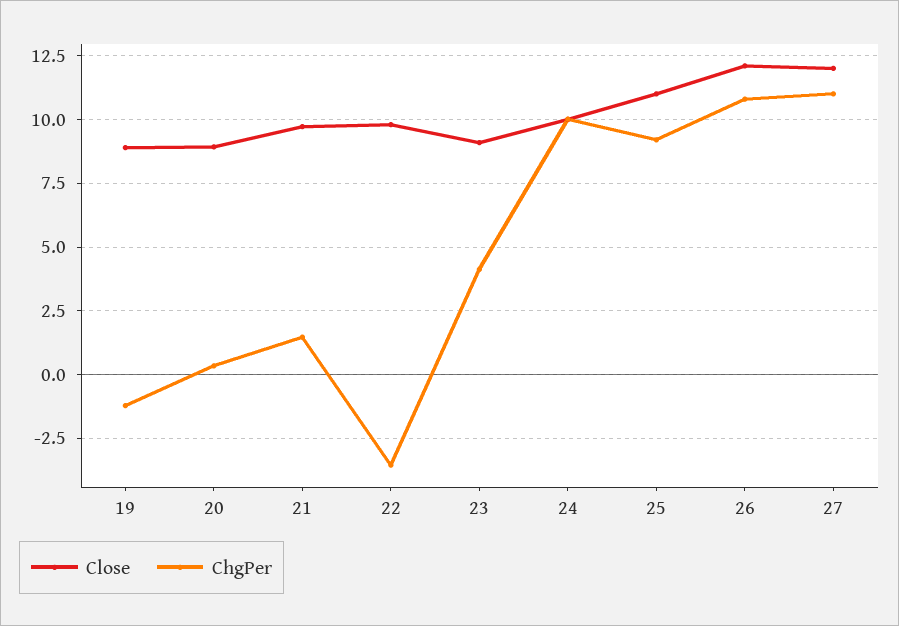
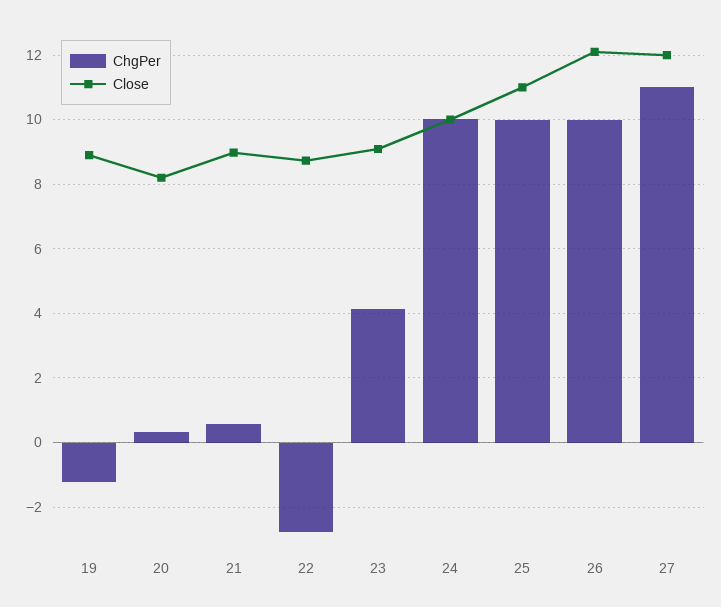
Close, 20: 9 -> 8.2
Close, 21: 9.75 -> 9
ChgPer, 21: 1.5 -> 0.6
Close, 22: 9.75 -> 8.8
ChgPer, 22: -3.5 -> -2.8
ChgPer, 25: 9.25 -> 10
ChgPer, 26: 10.75 -> 10

